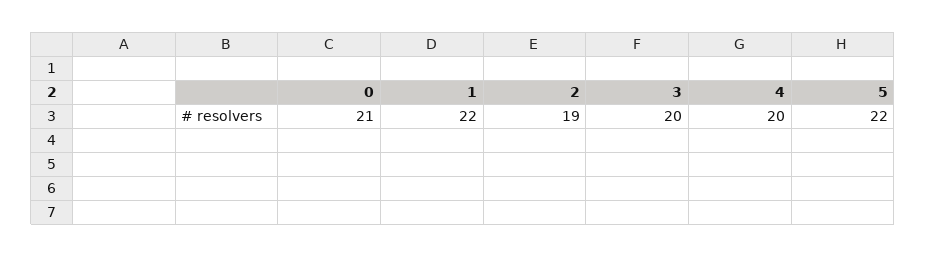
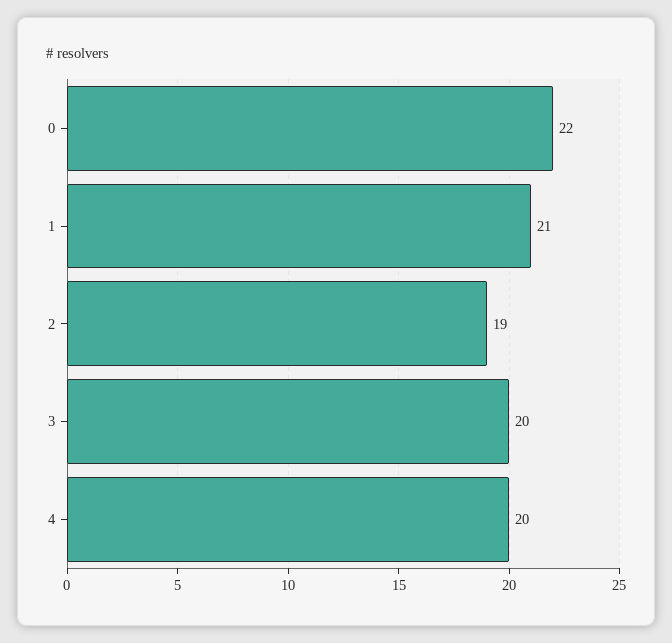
0: 21 -> 22
1: 22 -> 21
5: 22 -> none

